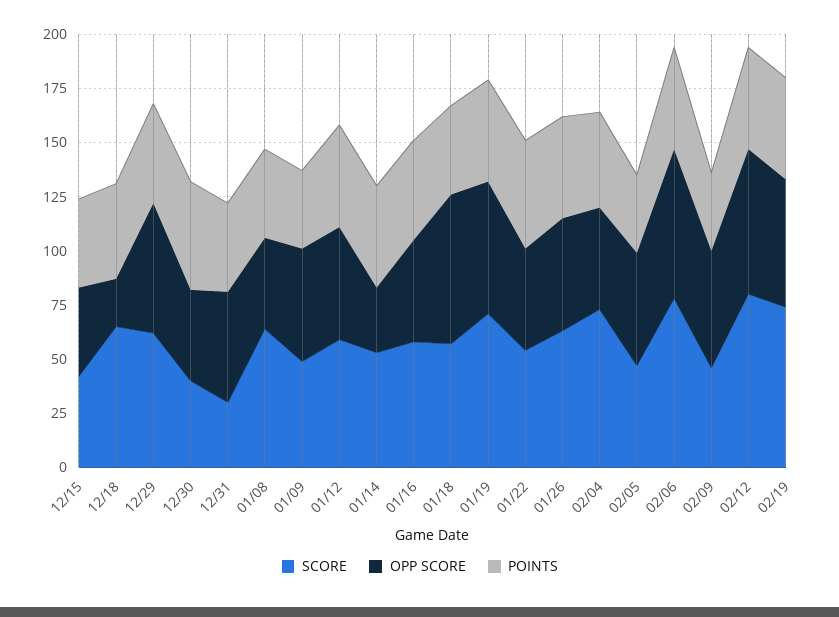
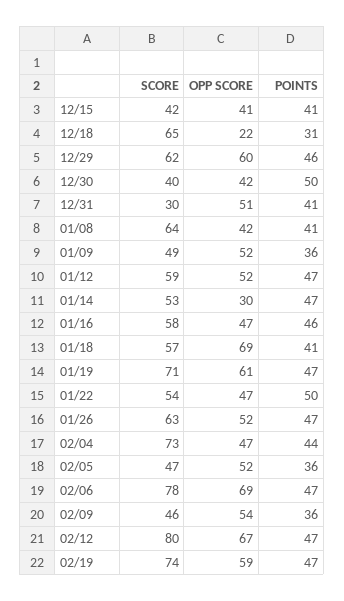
POINTS, 12/18: 45 -> 31

